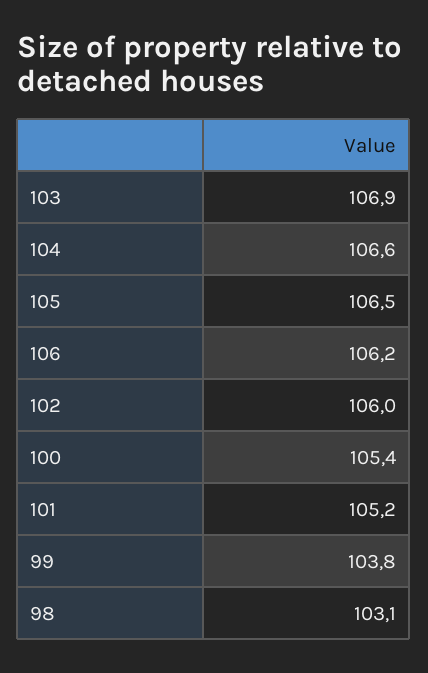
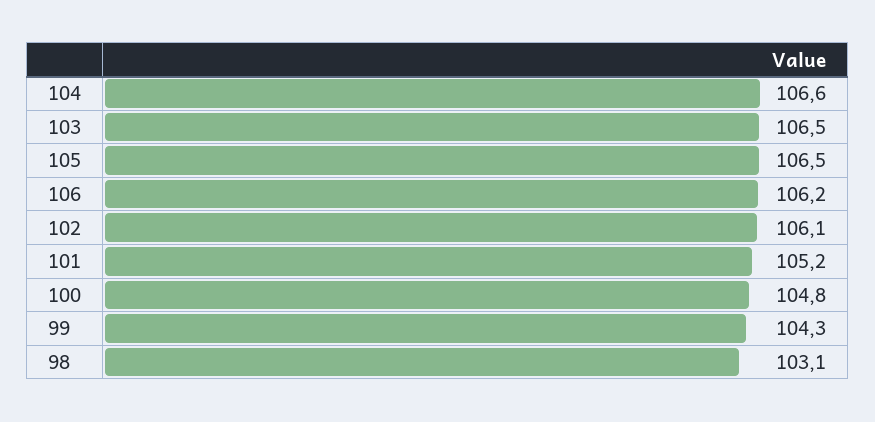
103: 106.9 -> 106.5
102: 106 -> 106.1
100: 105.4 -> 104.8
99: 103.8 -> 104.3

